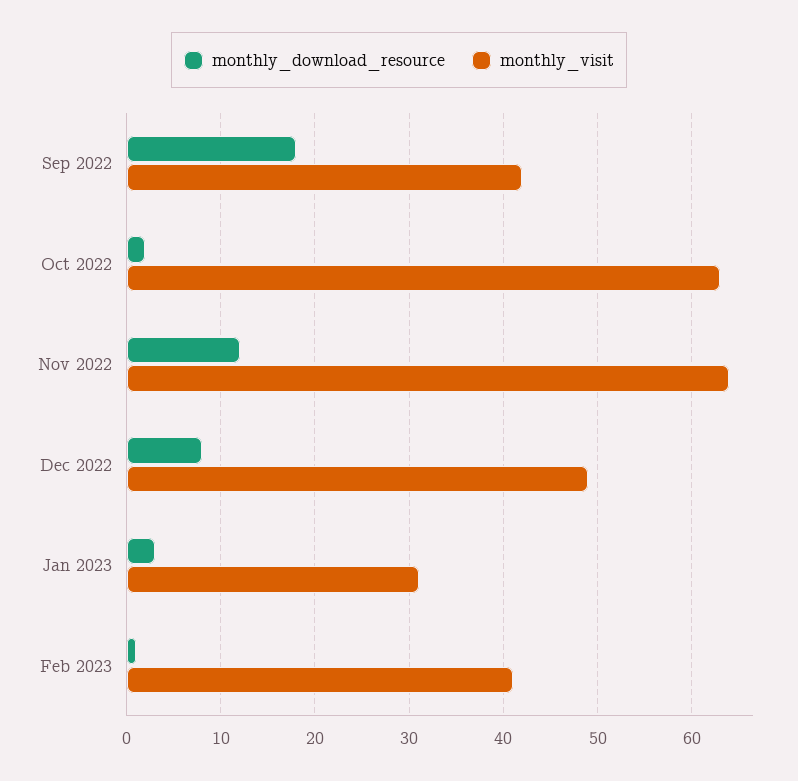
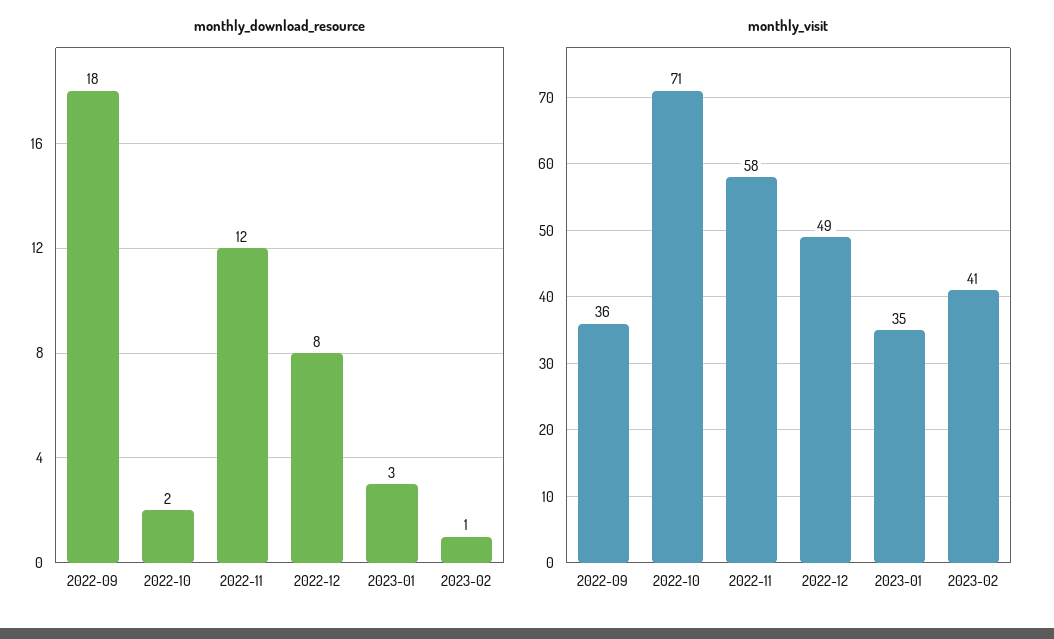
monthly_visit, Sep 2022: 42 -> 36
monthly_visit, Oct 2022: 63 -> 71
monthly_visit, Nov 2022: 64 -> 58
monthly_visit, Jan 2023: 31 -> 35

